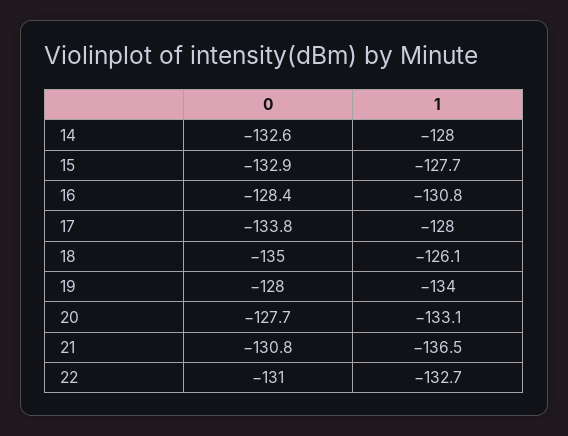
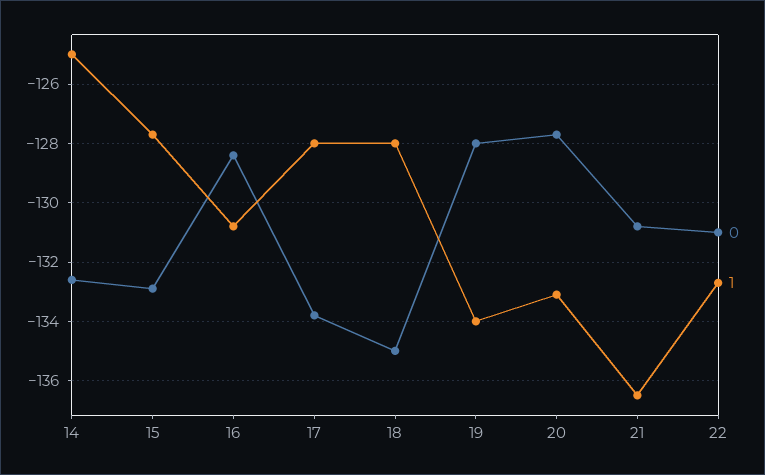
1, 14: -128 -> -125
1, 18: -126.1 -> -128

